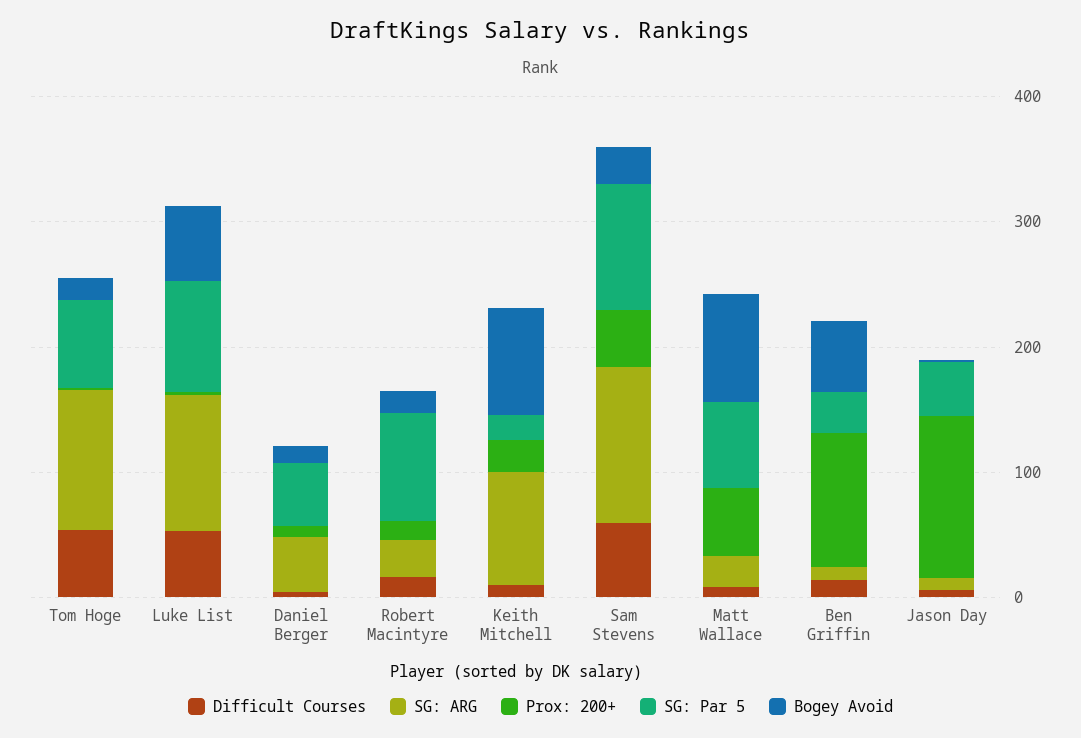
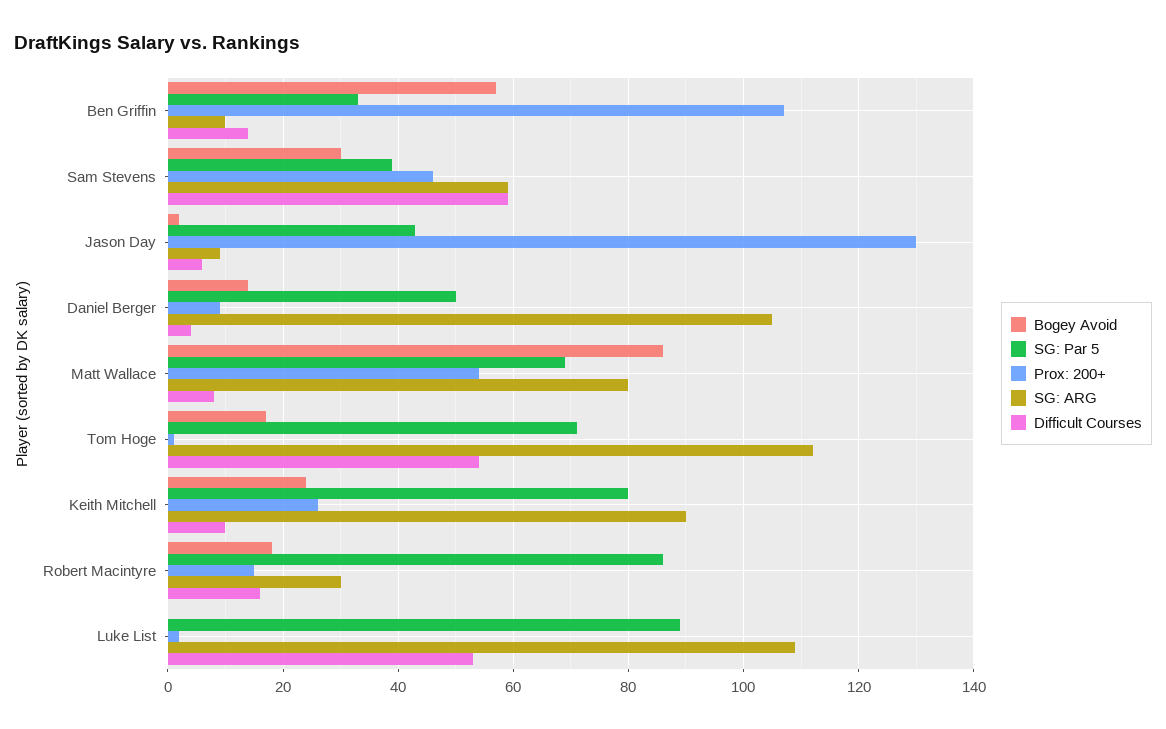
Bogey Avoid, Luke List: 60 -> 0
SG: ARG, Daniel Berger: 40 -> 105
SG: Par 5, Keith Mitchell: 20 -> 80
Bogey Avoid, Keith Mitchell: 80 -> 25
SG: ARG, Sam Stevens: 120 -> 60
SG: Par 5, Sam Stevens: 100 -> 40
SG: ARG, Matt Wallace: 20 -> 80

